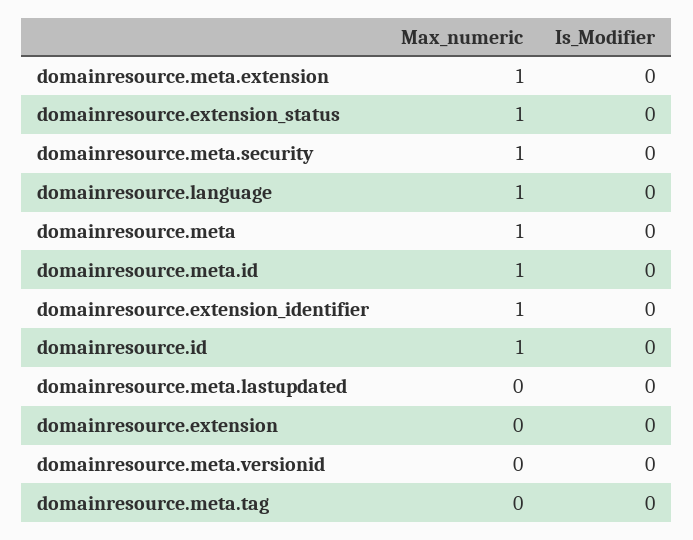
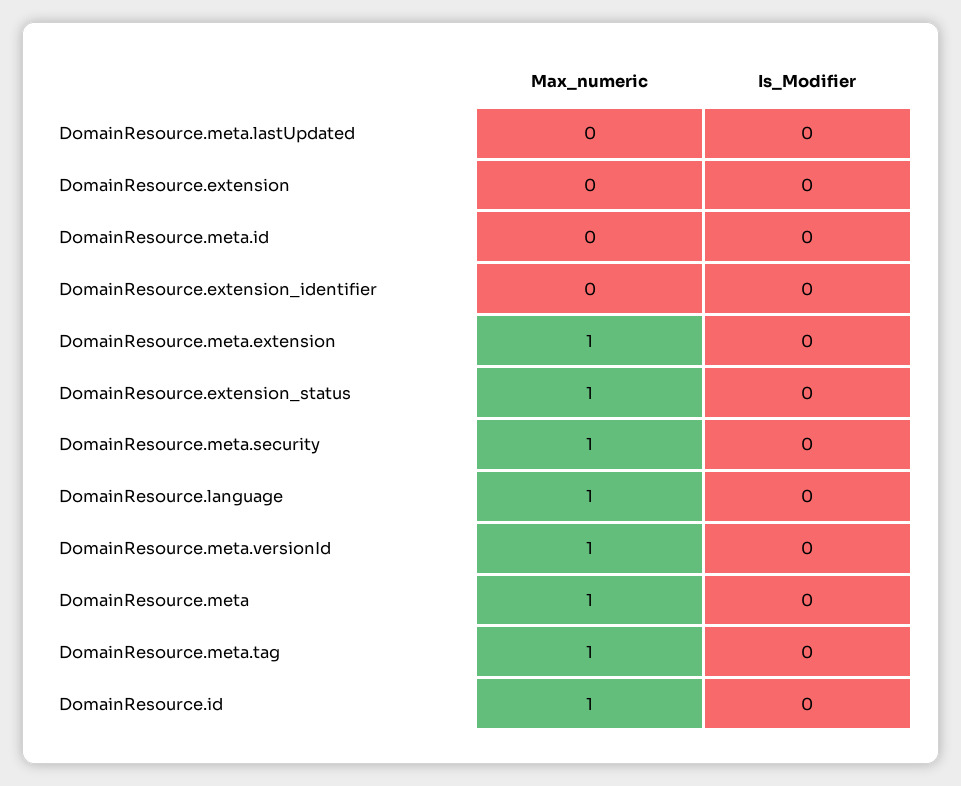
Max_numeric, domainresource.meta.id: 1 -> 0
Max_numeric, domainresource.extension_identifier: 1 -> 0
Max_numeric, domainresource.meta.versionid: 0 -> 1
Max_numeric, domainresource.meta.tag: 0 -> 1

